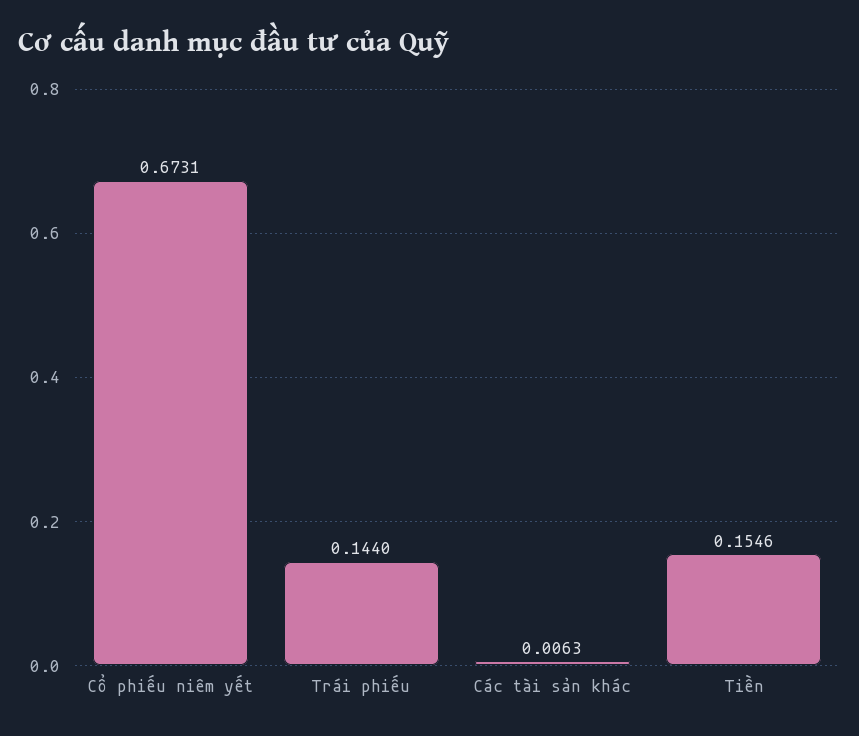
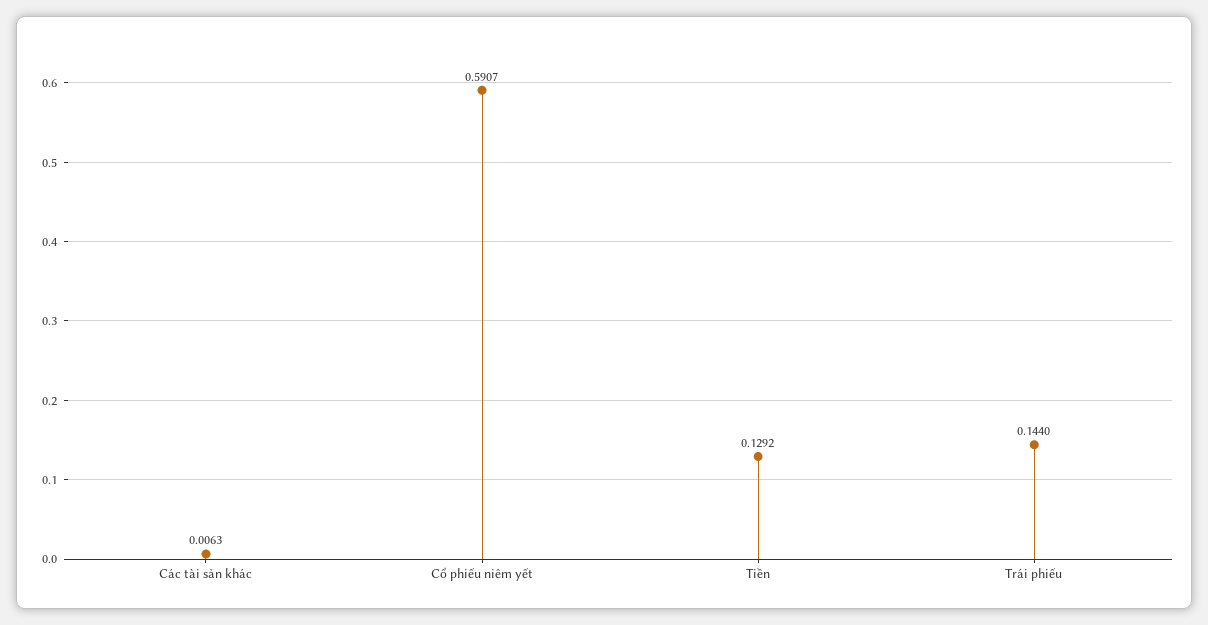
Cổ phiếu niêm yết: 0.6731 -> 0.5907
Tiền: 0.1546 -> 0.1292

